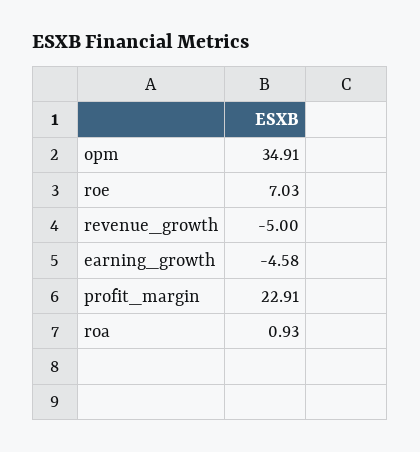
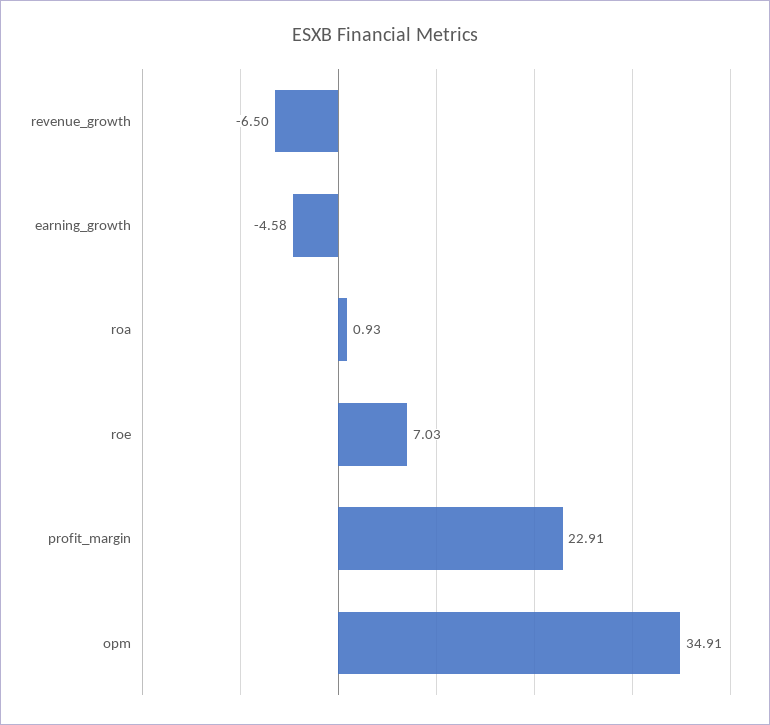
revenue_growth: -5 -> -6.5

